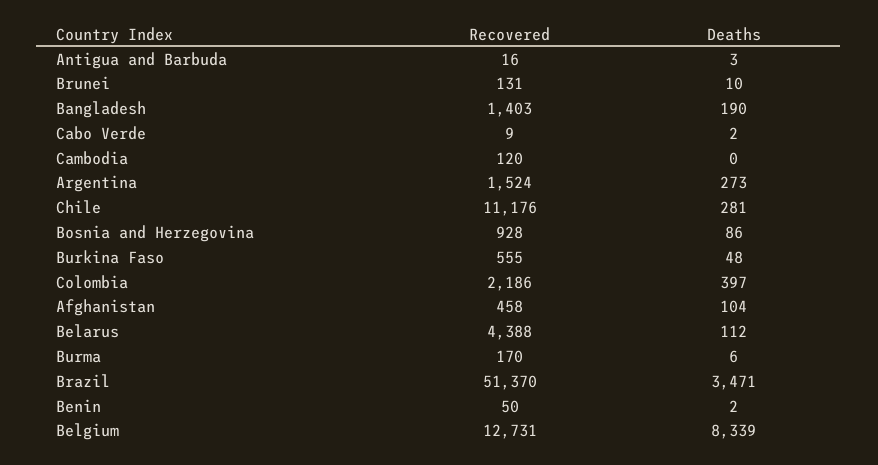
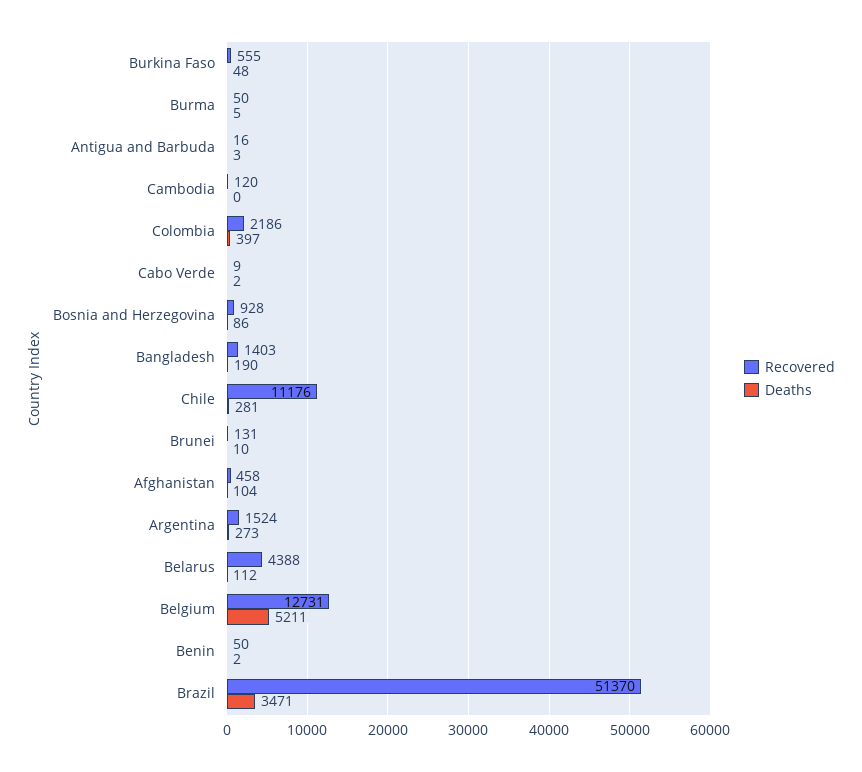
Recovered, Burma: 170 -> 50
Deaths, Burma: 6 -> 5
Deaths, Belgium: 8339 -> 5211

